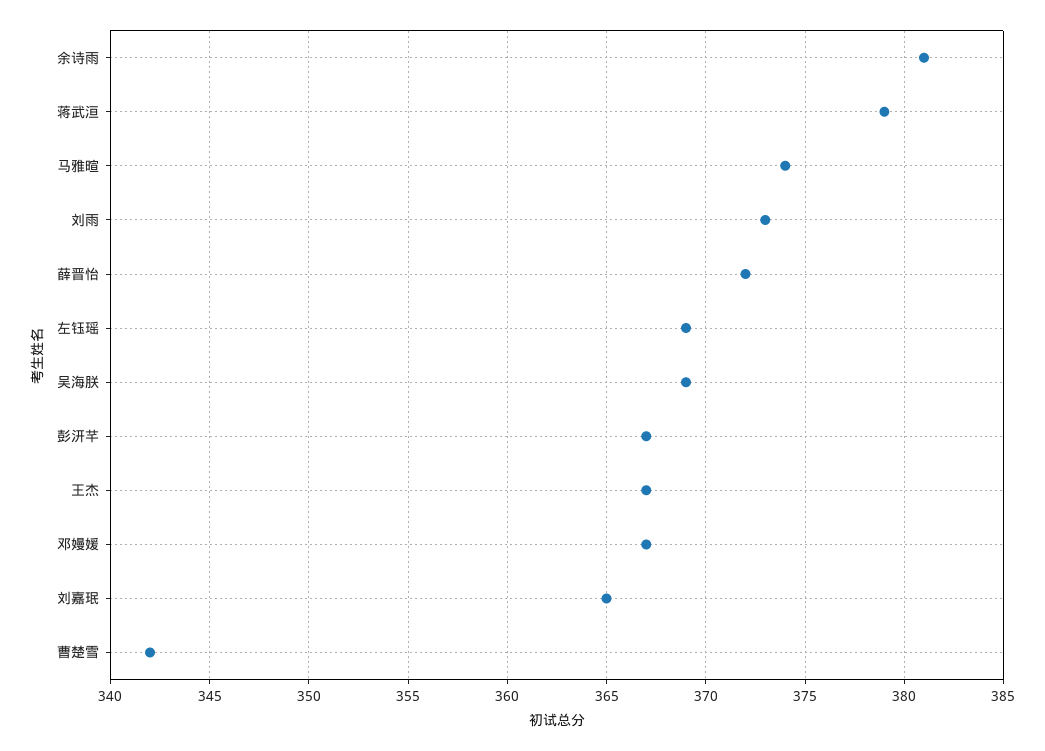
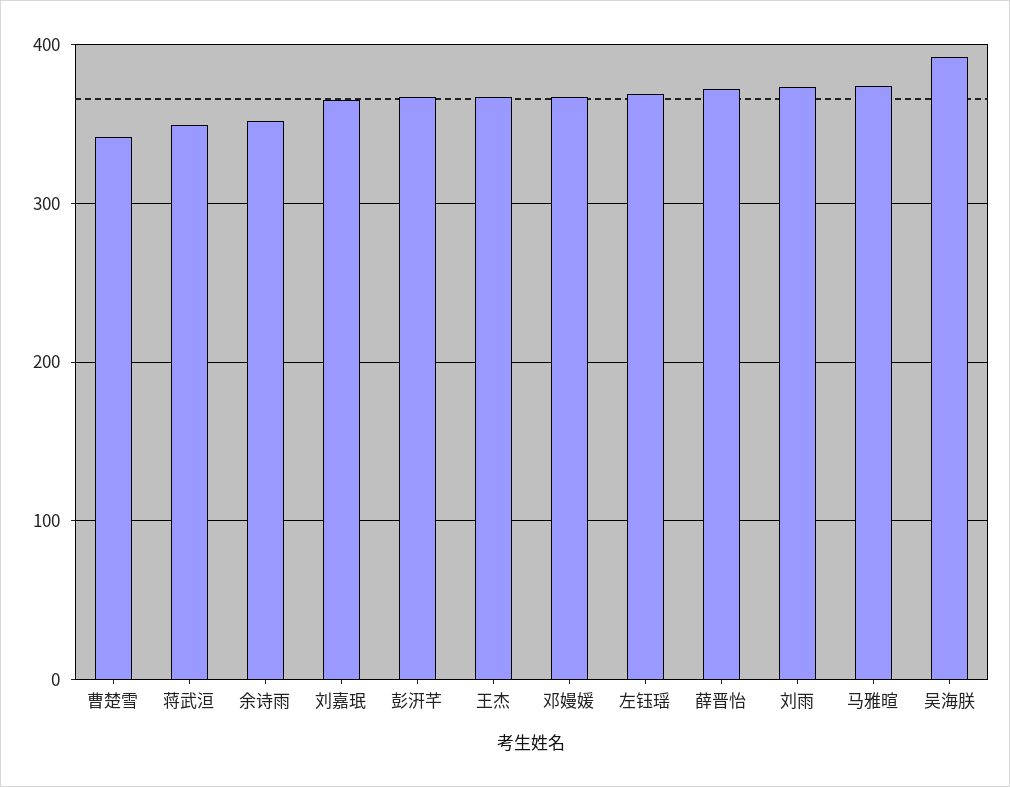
余诗雨: 381 -> 350
蒋武洹: 379 -> 350
吴海朕: 369 -> 390

